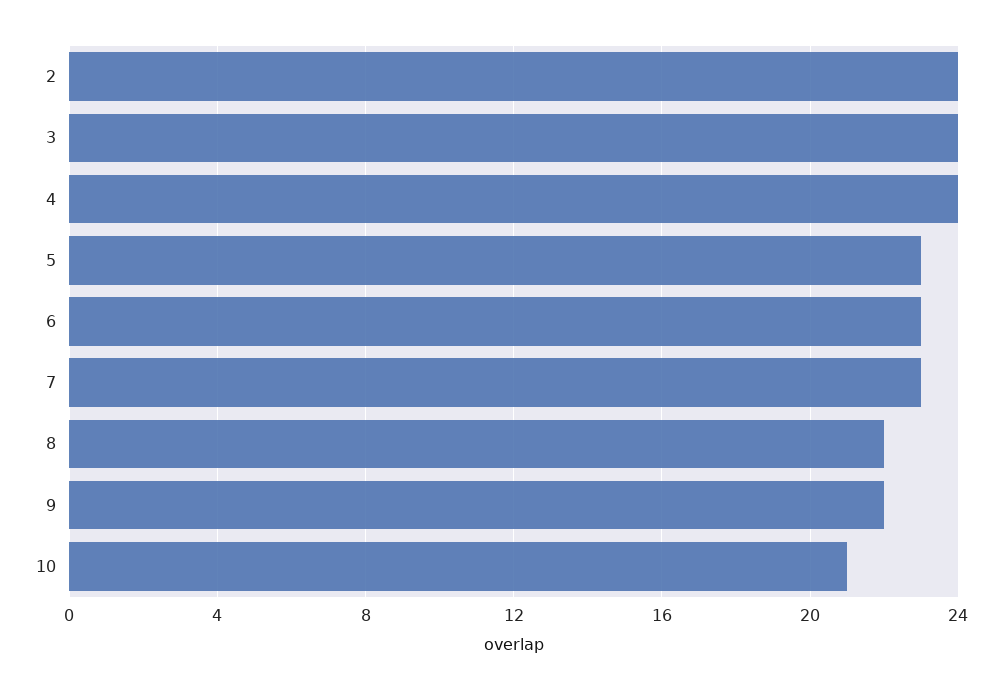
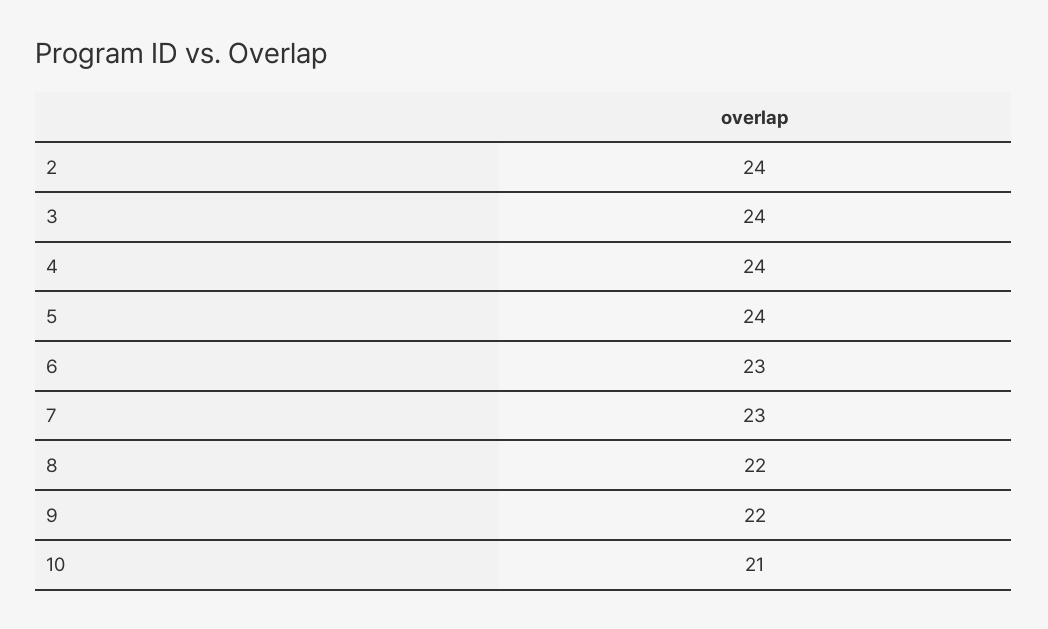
5: 23 -> 24

